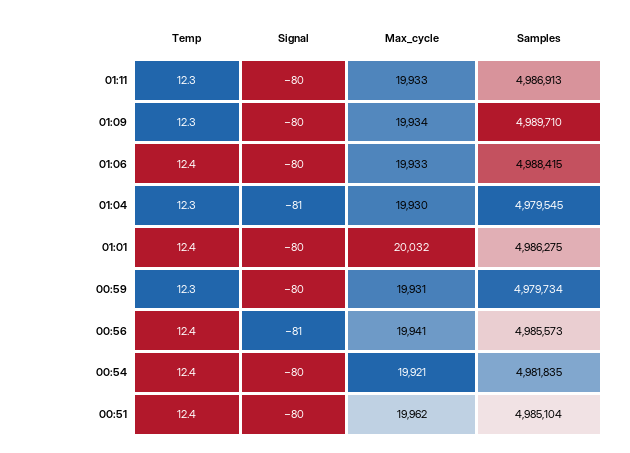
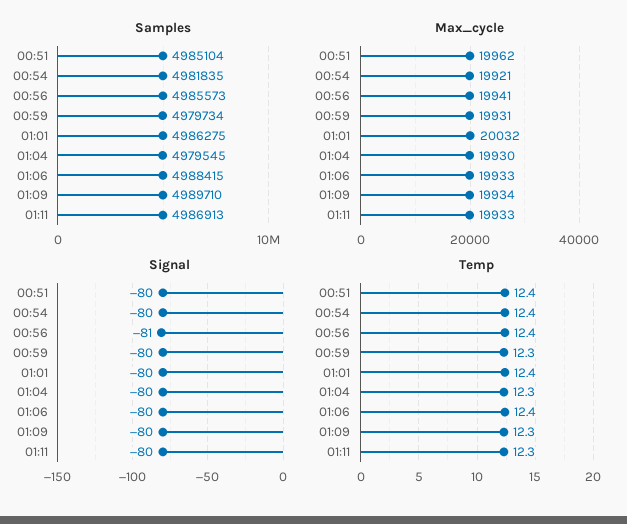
Signal, 01:04: -81 -> -80

